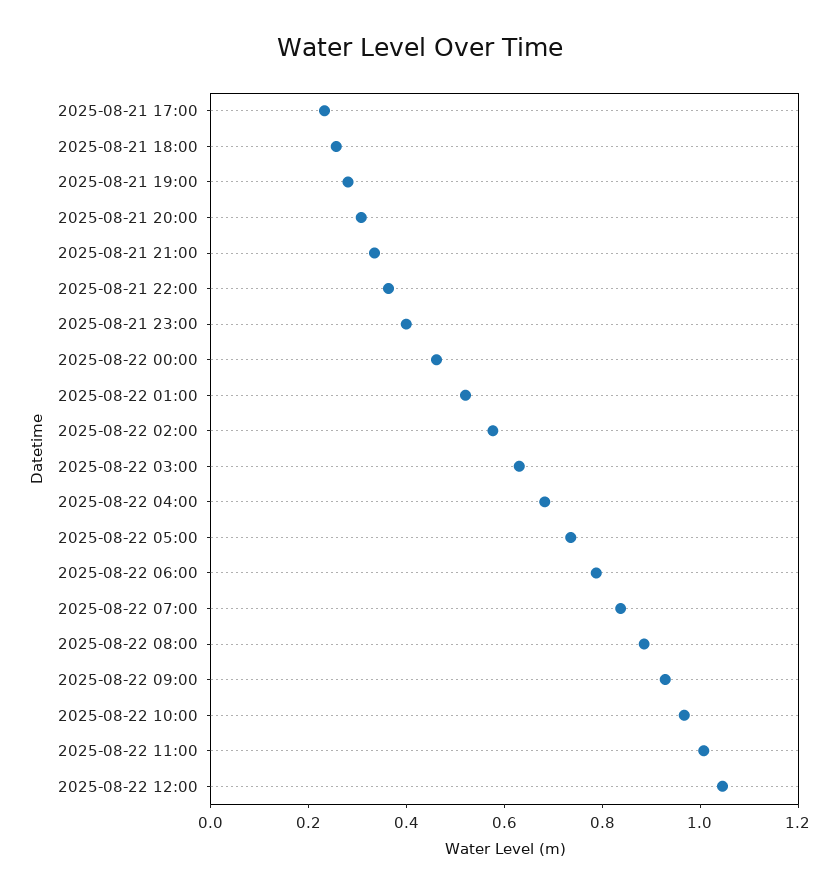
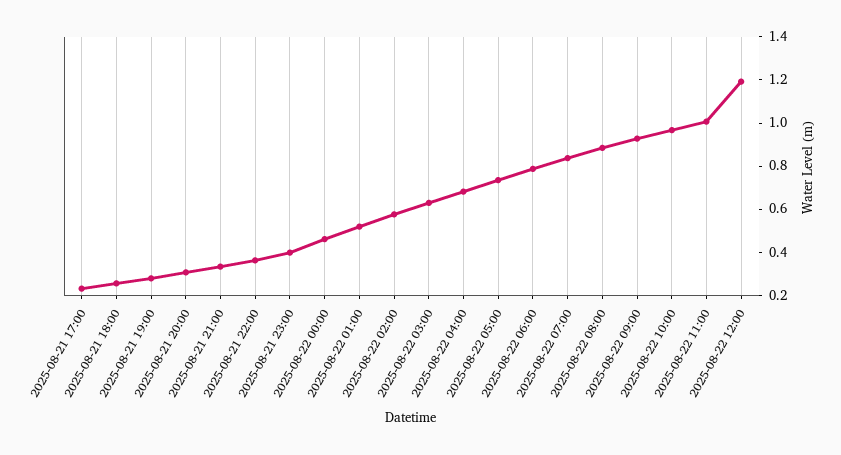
2025-08-22 12:00: 1.05 -> 1.2

